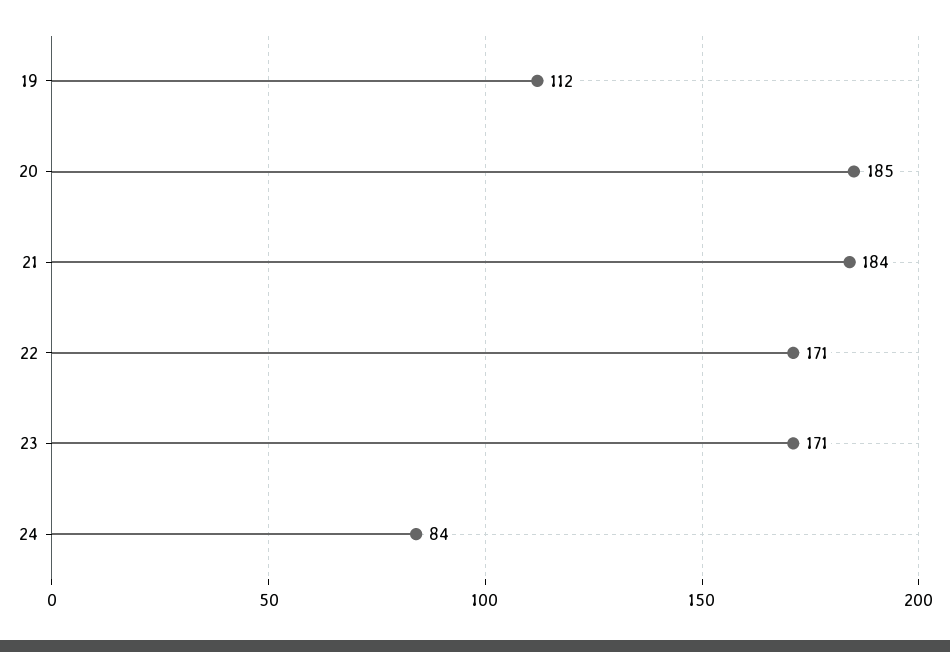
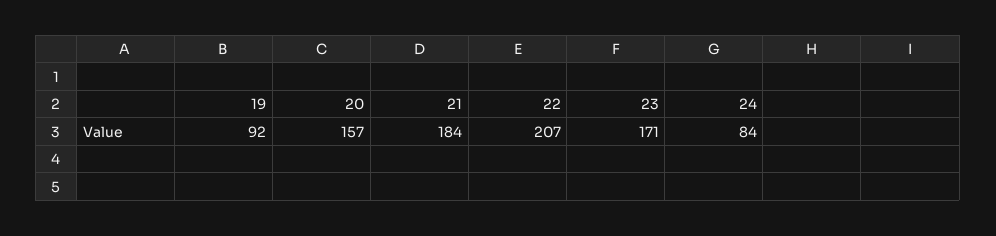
19: 112 -> 92
20: 185 -> 157
22: 171 -> 207

